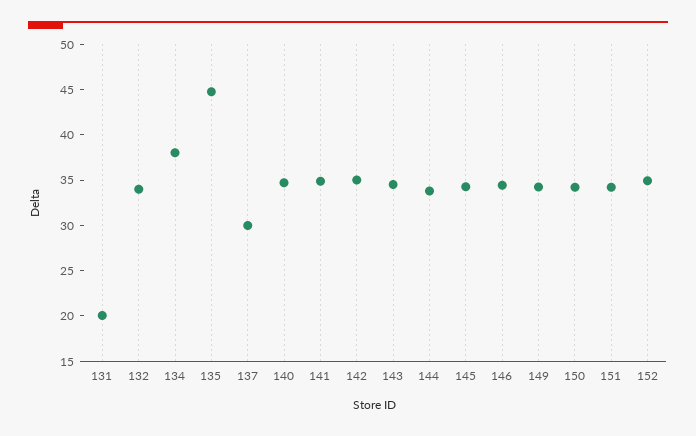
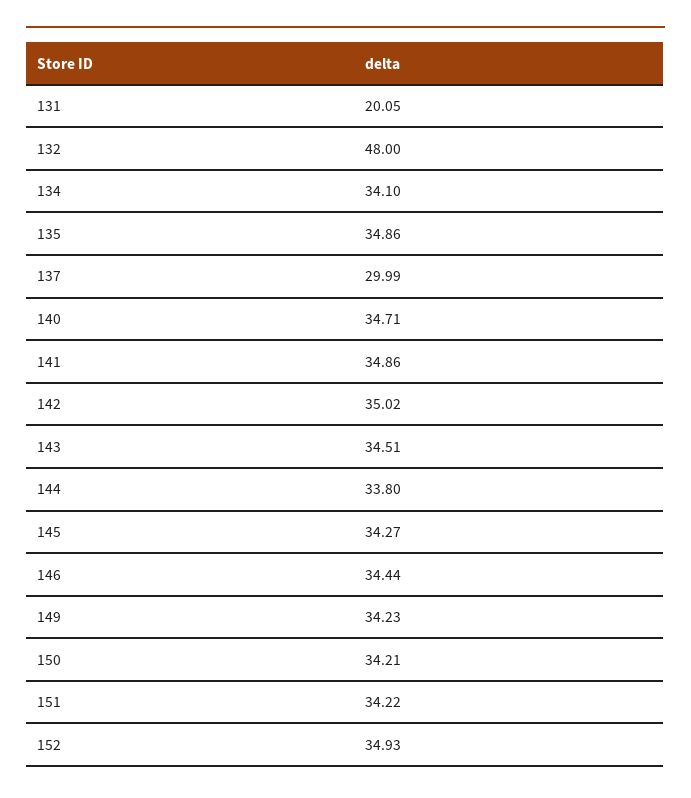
132: 34 -> 48
134: 38 -> 34.1
135: 45 -> 34.86

